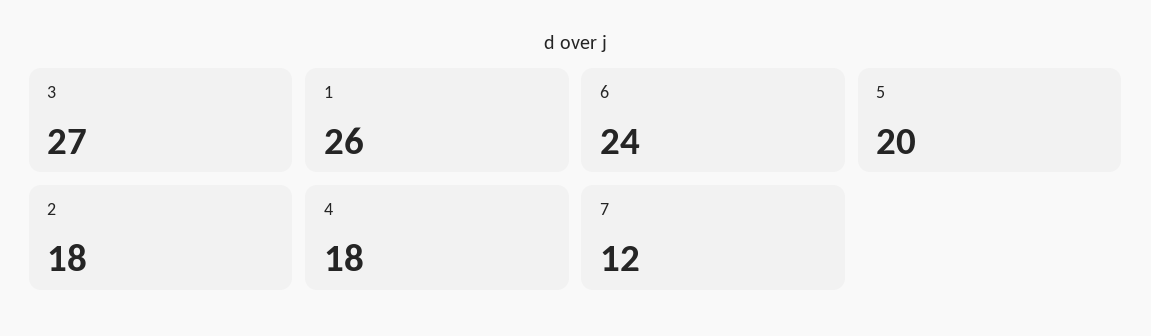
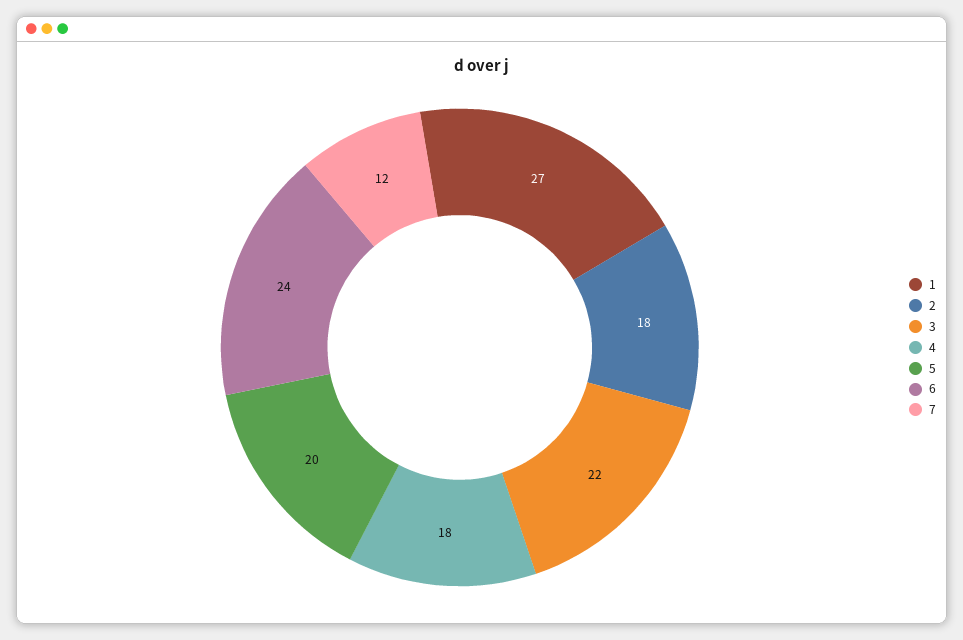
3: 27 -> 22
1: 26 -> 27

